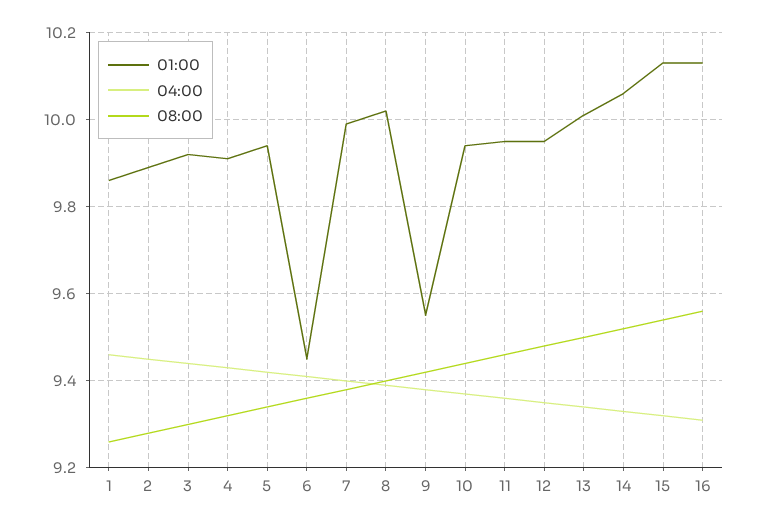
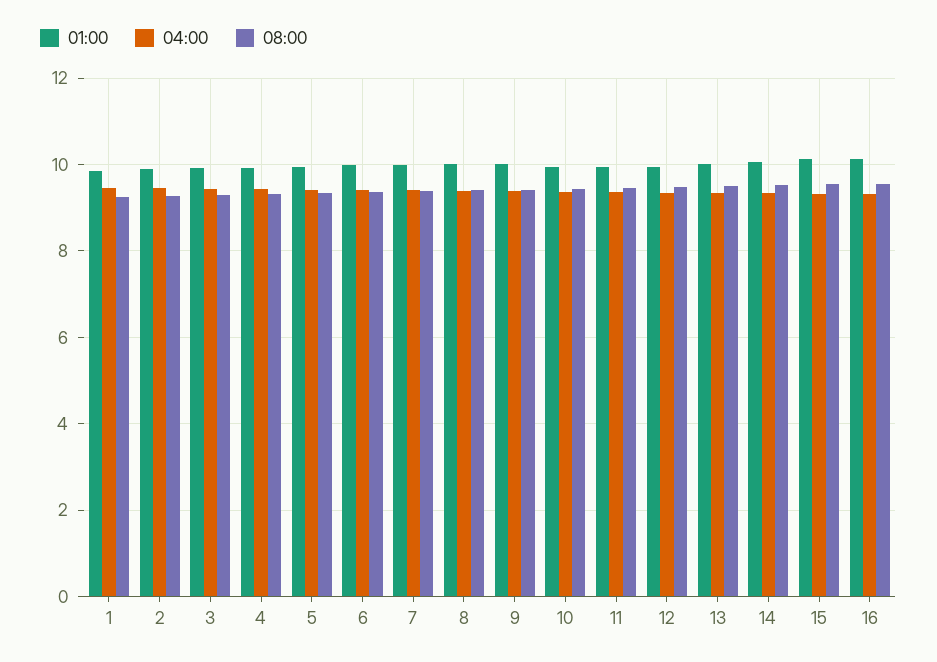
01:00, 6: 9.45 -> 10
01:00, 9: 9.55 -> 10

